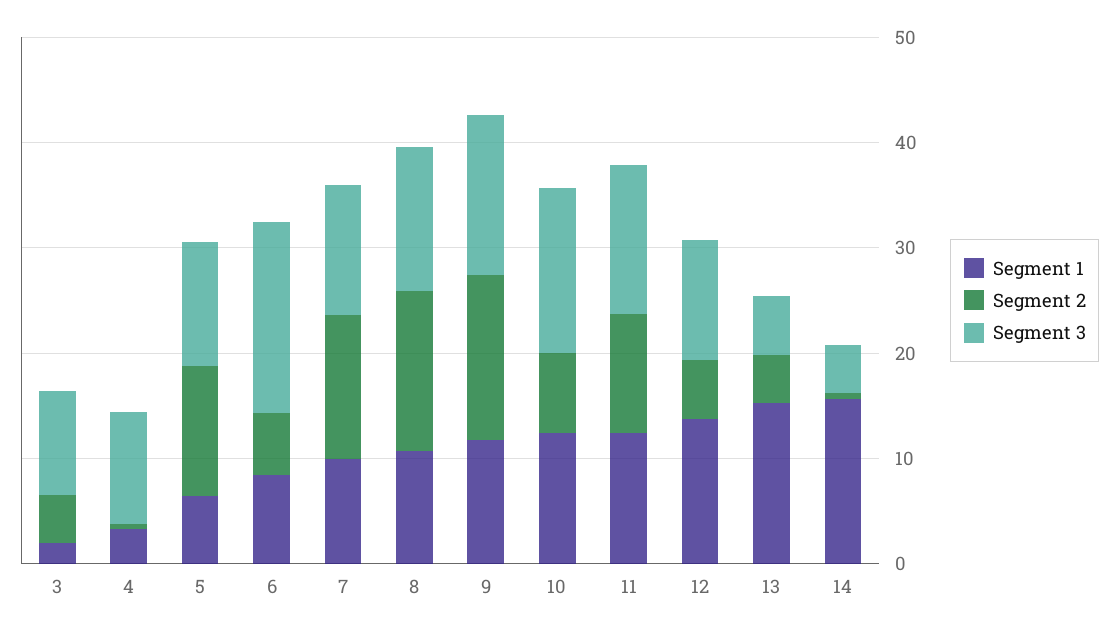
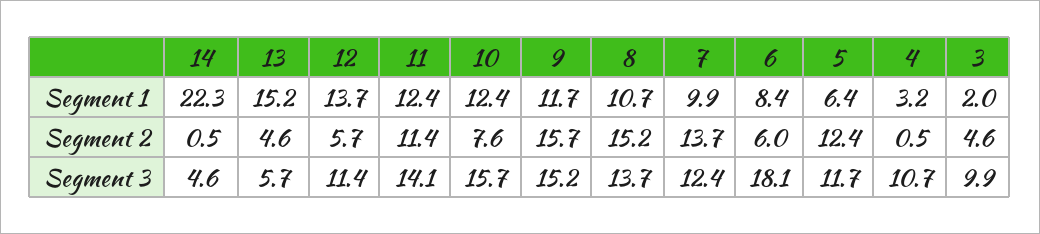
Segment 1, 14: 16 -> 22.3

